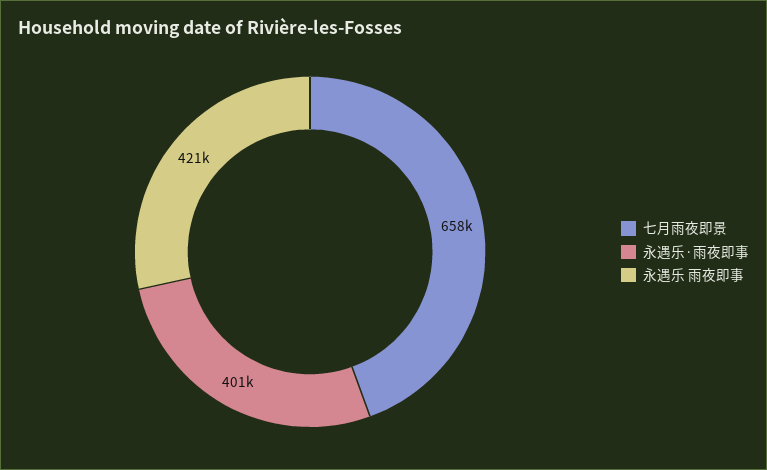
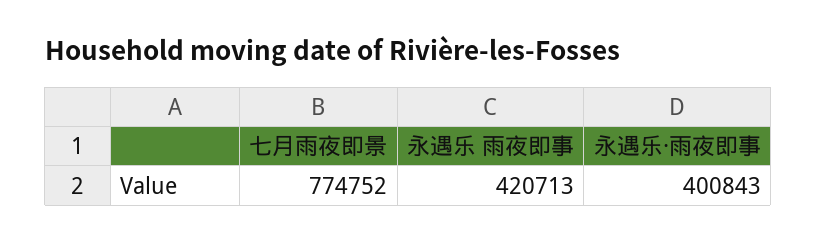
七月雨夜即景: 658000 -> 774752

